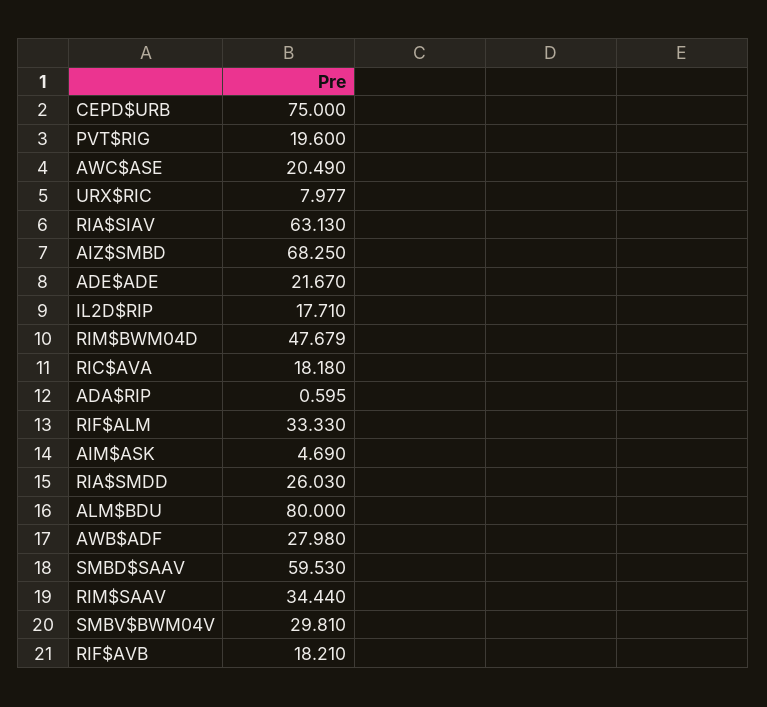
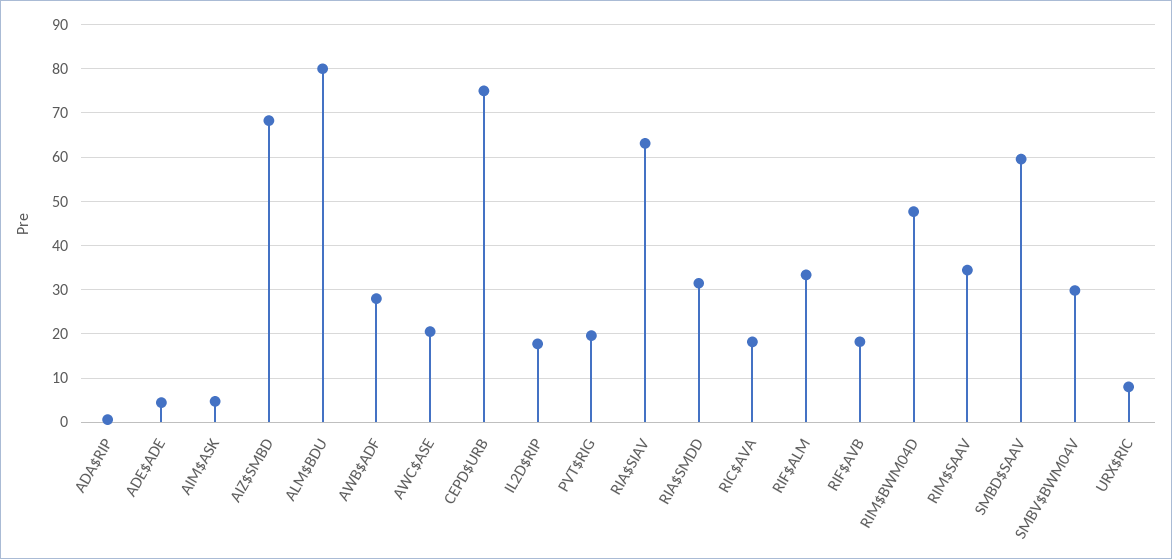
ADE$ADE: 21.67 -> 4
RIA$SMDD: 26.03 -> 32

